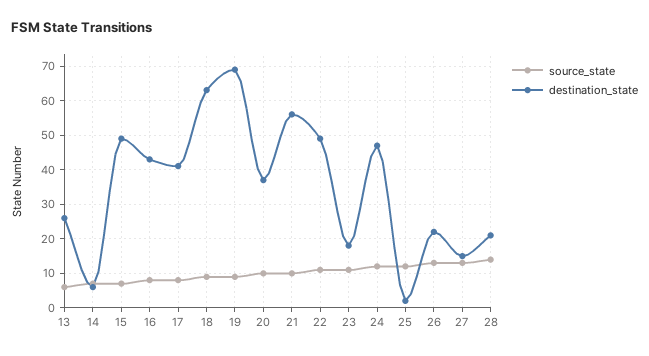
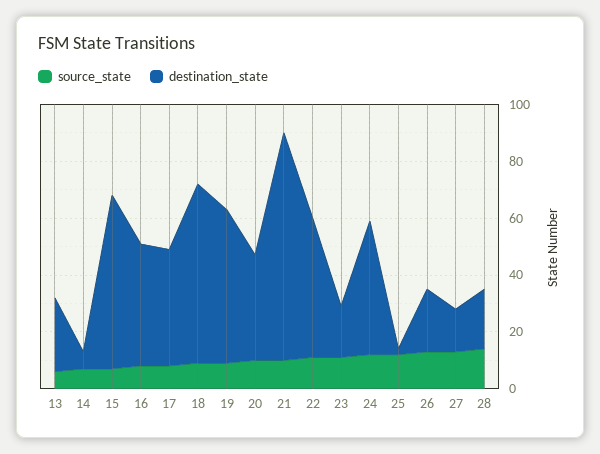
destination_state, 15: 50 -> 60
destination_state, 19: 70 -> 55
destination_state, 21: 55 -> 80

